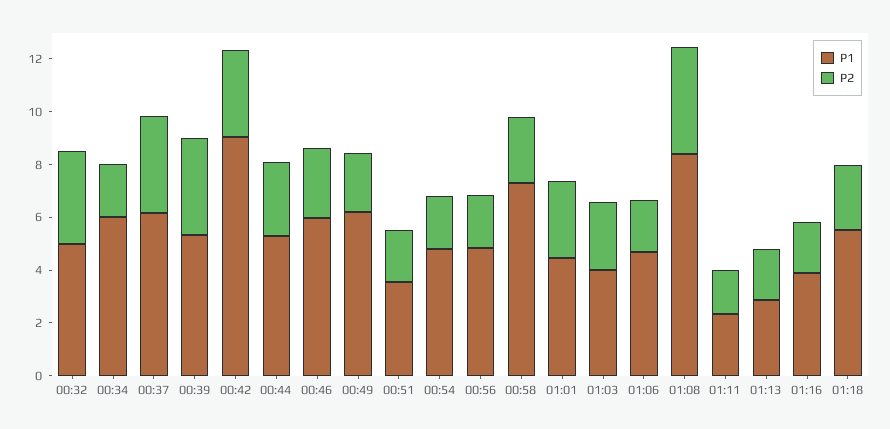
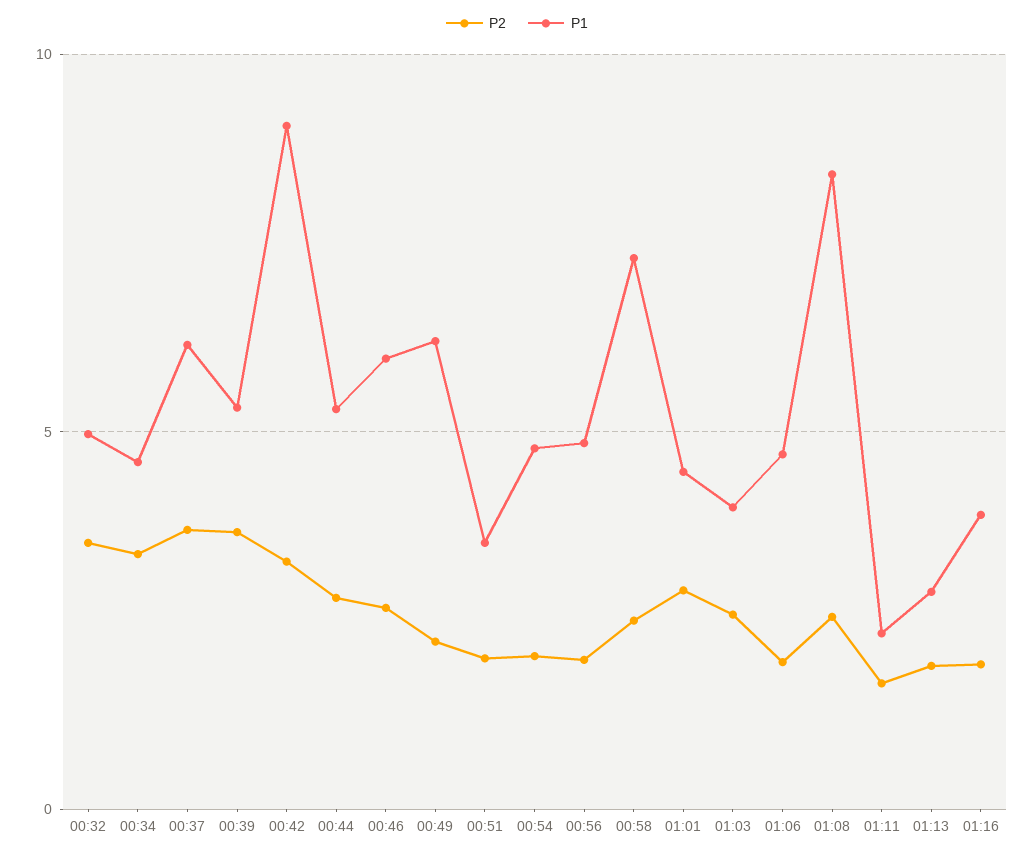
P1, 00:34: 6 -> 4.5
P2, 00:34: 2 -> 3.5
P2, 01:08: 4 -> 2.5
P1, 01:18: 5.5 -> none
P2, 01:18: 2.5 -> none

